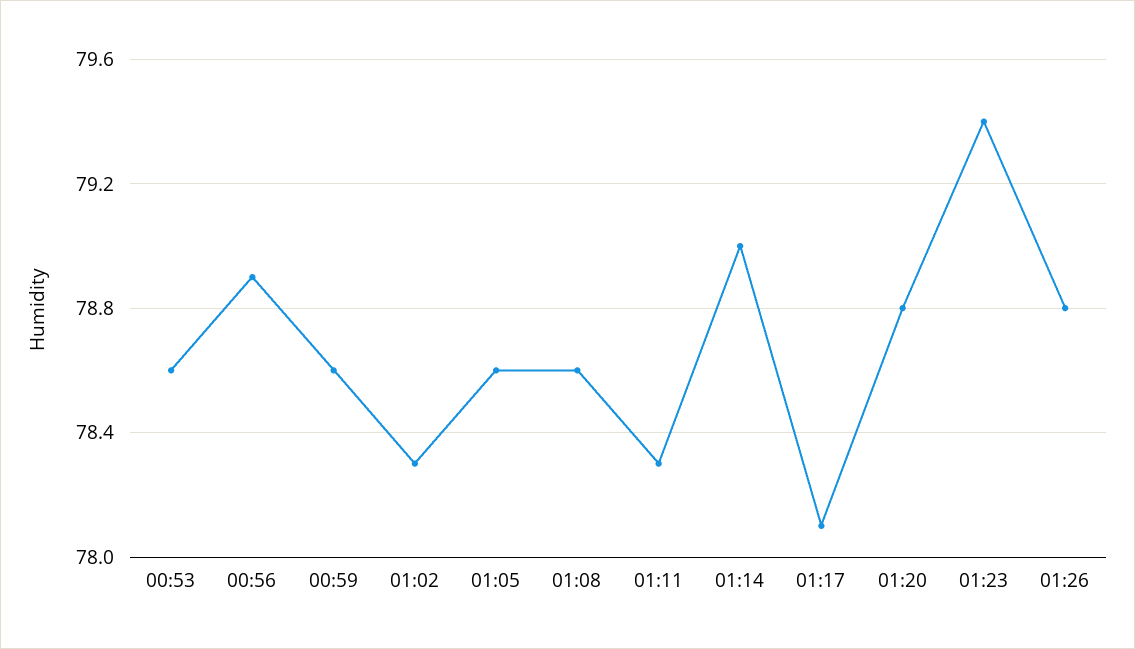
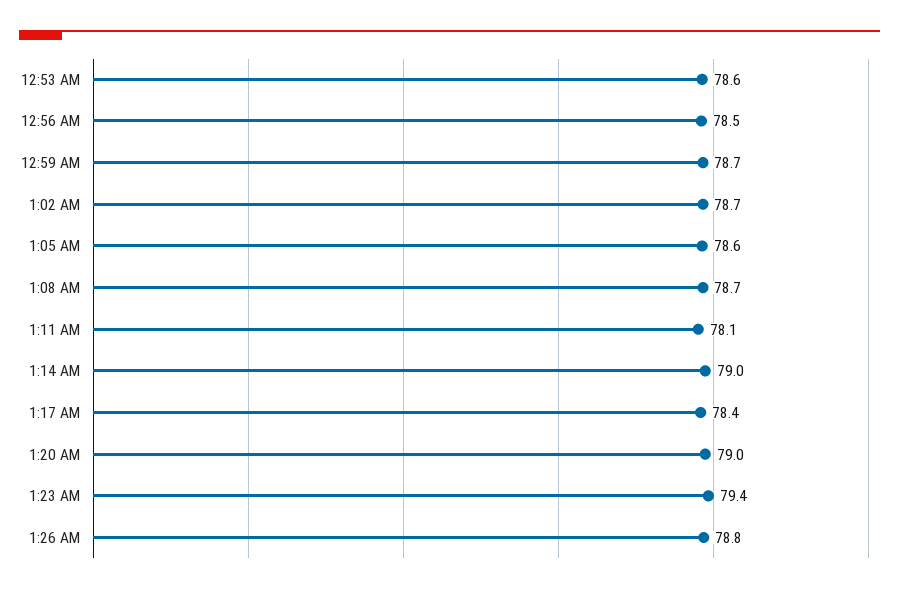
00:56: 78.9 -> 78.5
00:59: 78.6 -> 78.7
01:02: 78.3 -> 78.7
01:08: 78.6 -> 78.7
01:11: 78.3 -> 78.1
01:17: 78.1 -> 78.4
01:20: 78.8 -> 79

